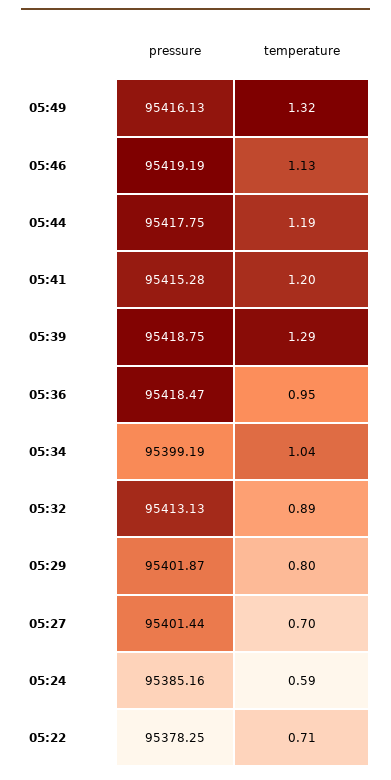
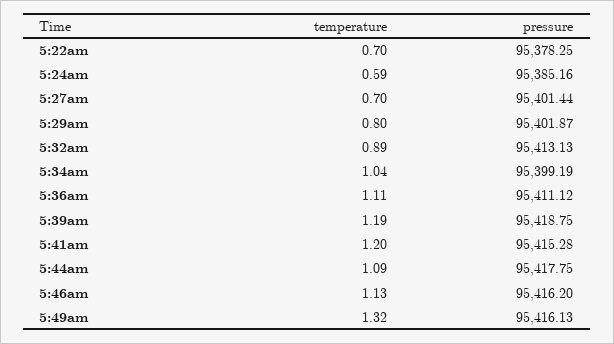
pressure, 05:46: 95419.19 -> 95416.2
temperature, 05:44: 1.19 -> 1.09
temperature, 05:39: 1.29 -> 1.19
pressure, 05:36: 95418.47 -> 95411.12
temperature, 05:36: 0.95 -> 1.11
temperature, 05:22: 0.71 -> 0.7

